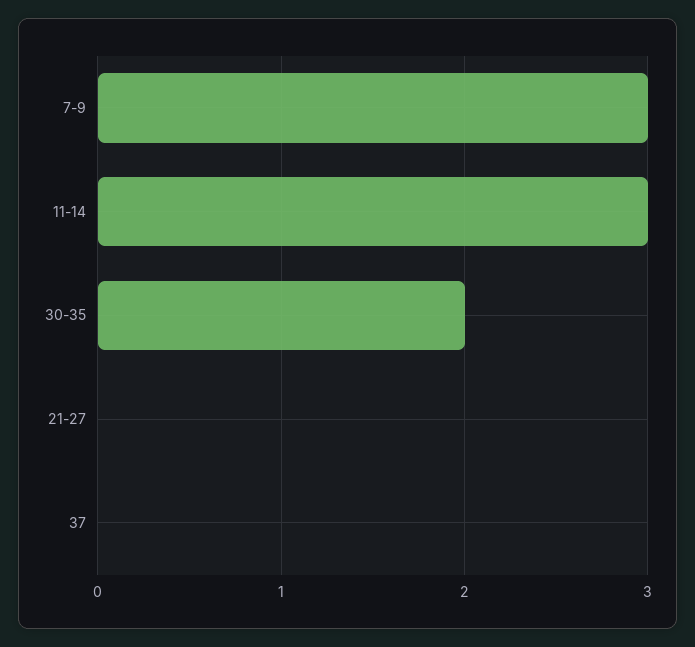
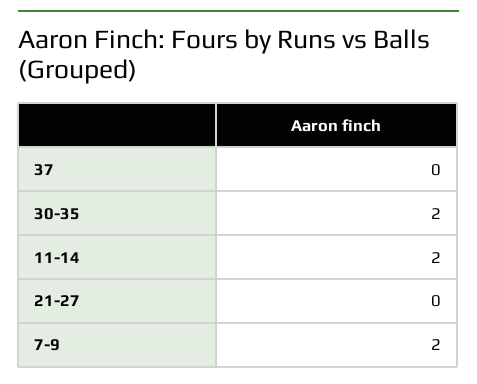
7-9: 3 -> 2
11-14: 3 -> 2

